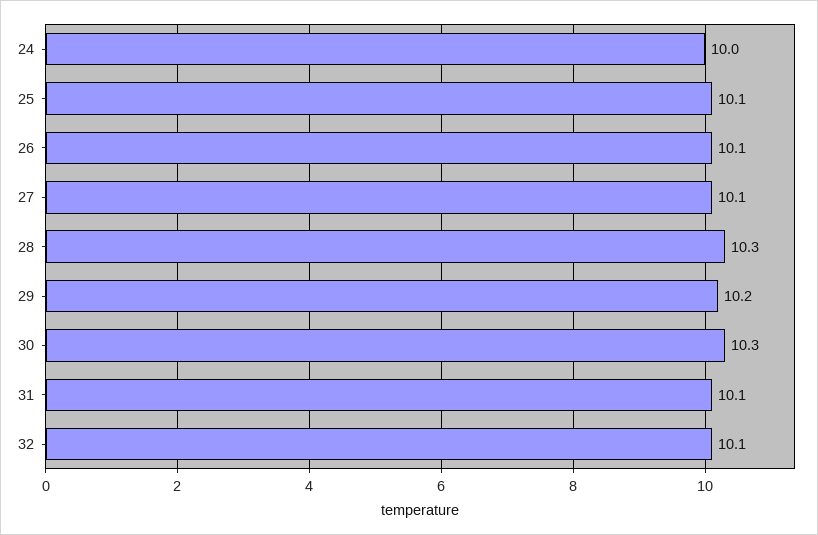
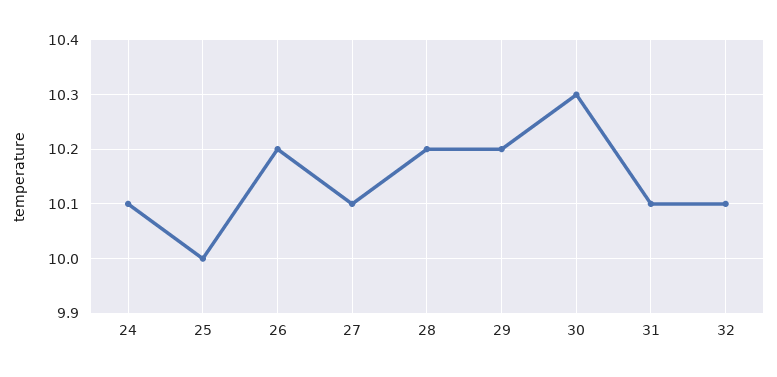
24: 10 -> 10.1
25: 10.1 -> 10
26: 10.1 -> 10.2
28: 10.3 -> 10.2

